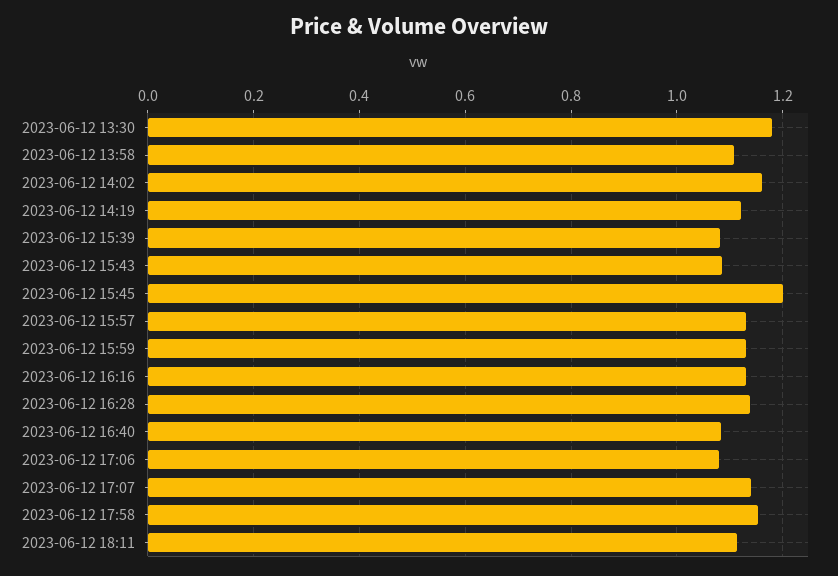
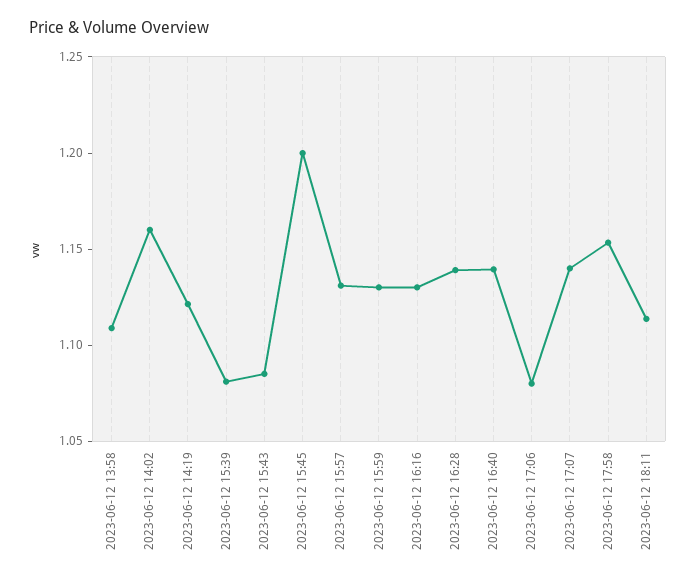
2023-06-12 13:30: 1.18 -> none
2023-06-12 16:40: 1.08 -> 1.14

